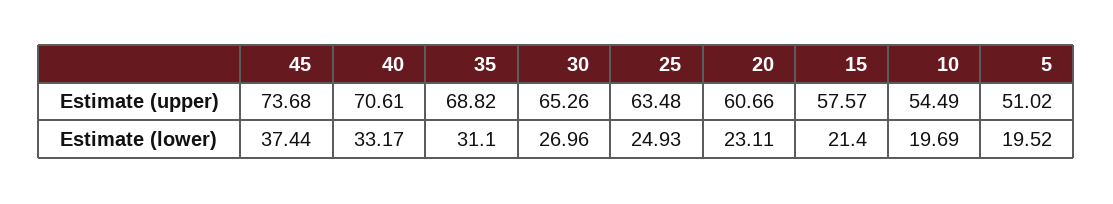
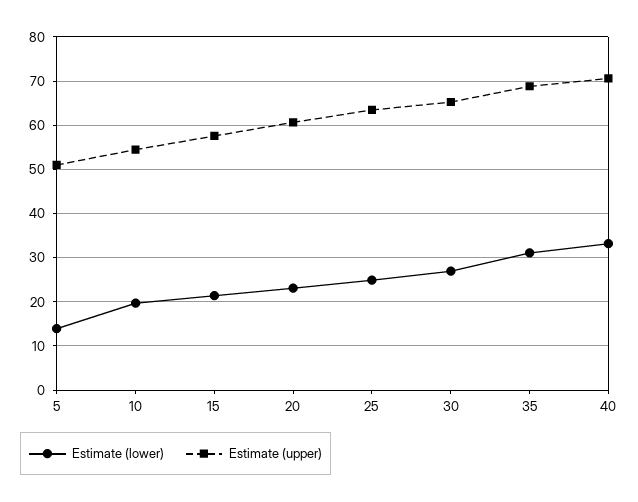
Estimate (upper), 45: 73.68 -> none
Estimate (lower), 45: 37.44 -> none
Estimate (lower), 5: 19.52 -> 14

